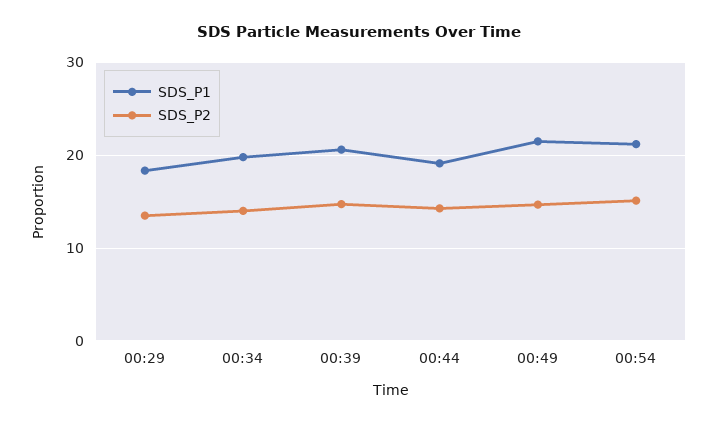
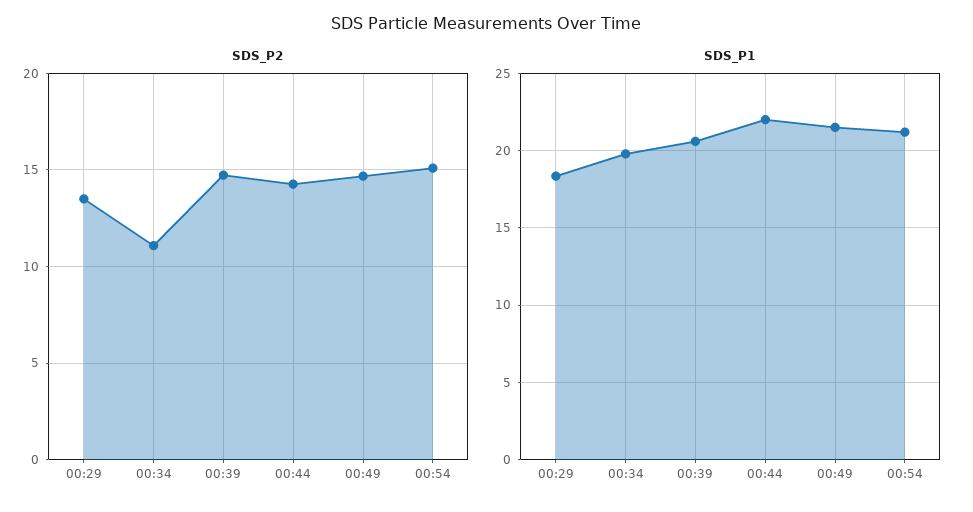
SDS_P2, 00:34: 14 -> 11
SDS_P1, 00:44: 19 -> 22

